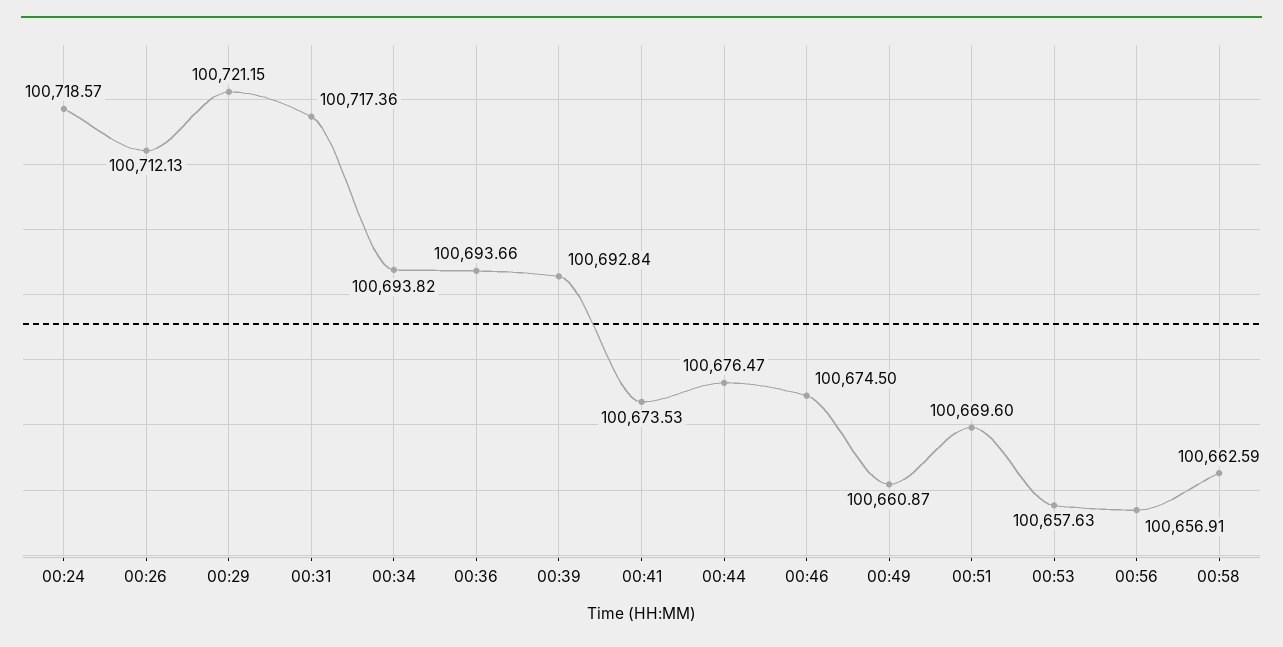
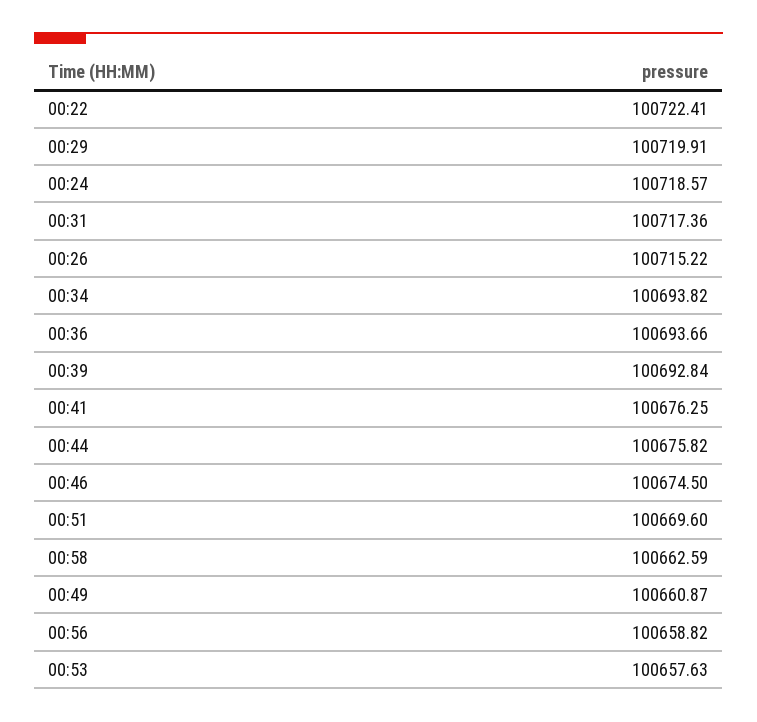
00:26: 100712.13 -> 100715.22
00:29: 100721.15 -> 100719.91
00:41: 100673.53 -> 100676.25
00:44: 100676.47 -> 100675.82
00:56: 100656.91 -> 100658.82
00:22: none -> 100722.41

